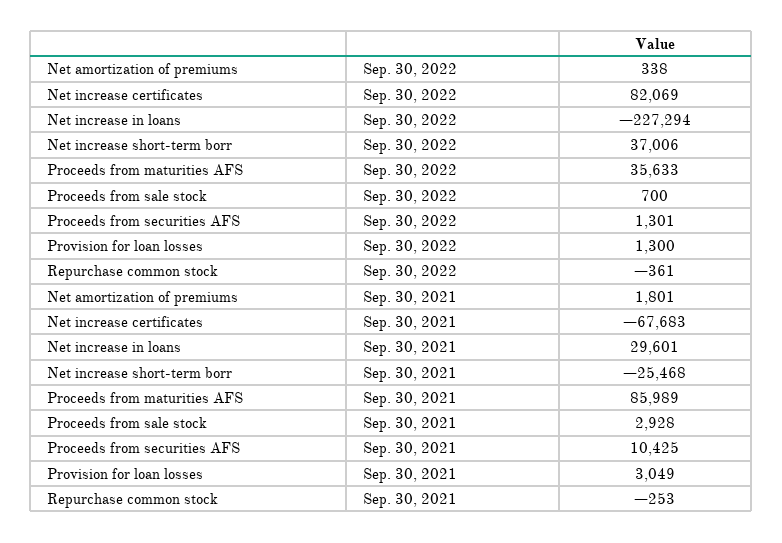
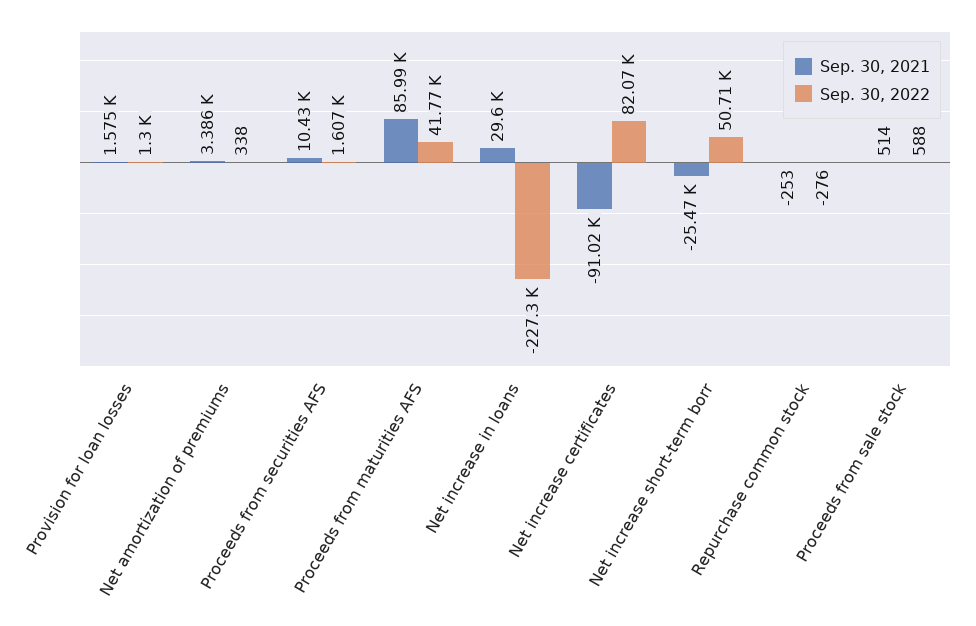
Sep. 30, 2022, Net increase short-term borr: 37006 -> 50710
Sep. 30, 2022, Proceeds from maturities AFS: 35633 -> 41770
Sep. 30, 2022, Proceeds from sale stock: 700 -> 588
Sep. 30, 2022, Proceeds from securities AFS: 1301 -> 1607
Sep. 30, 2022, Repurchase common stock: -361 -> -276
Sep. 30, 2021, Net amortization of premiums: 1801 -> 3386
Sep. 30, 2021, Net increase certificates: -67683 -> -91020
Sep. 30, 2021, Proceeds from sale stock: 2928 -> 514
Sep. 30, 2021, Provision for loan losses: 3049 -> 1575

